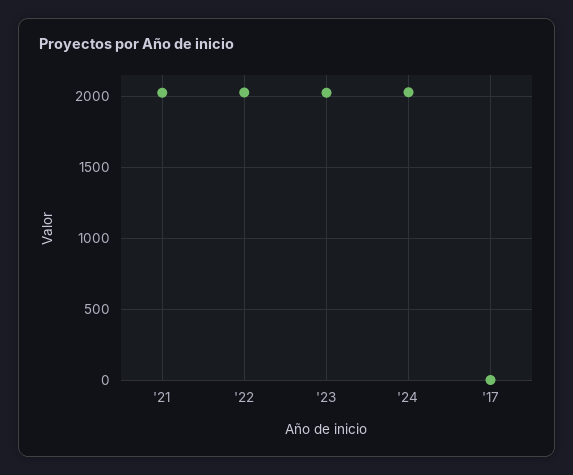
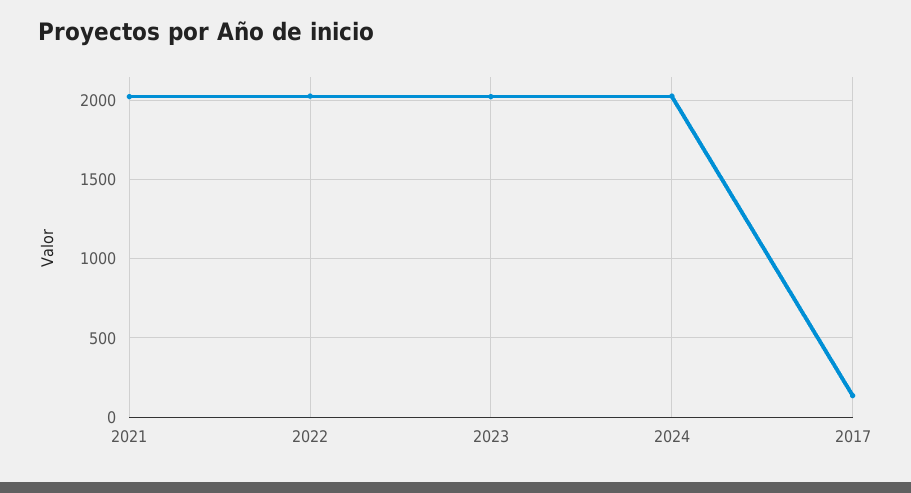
'17: 0 -> 150

